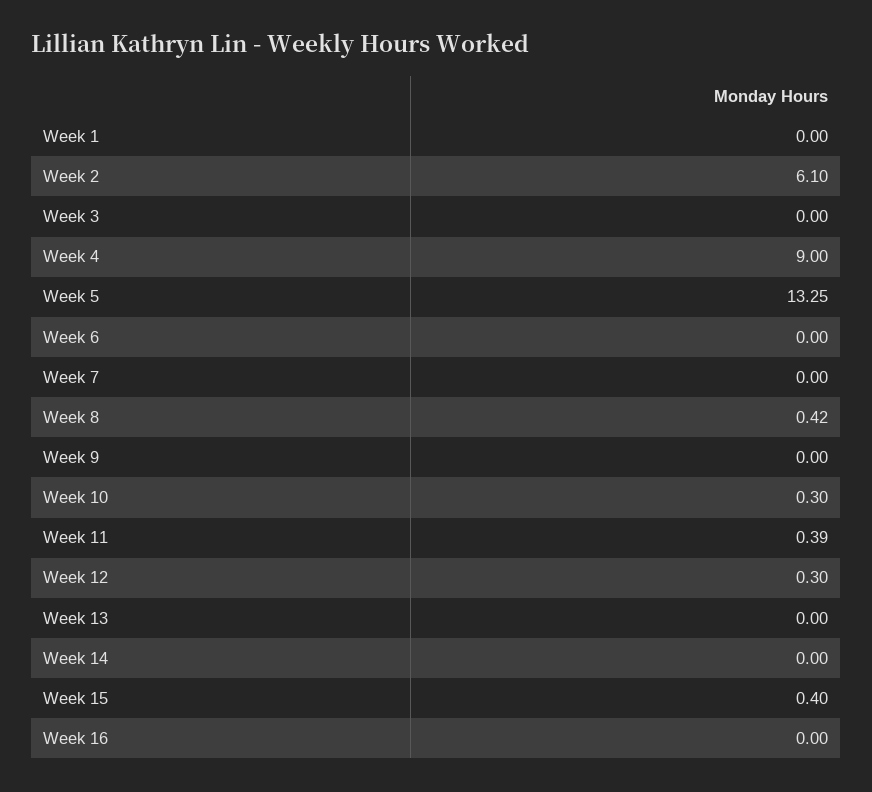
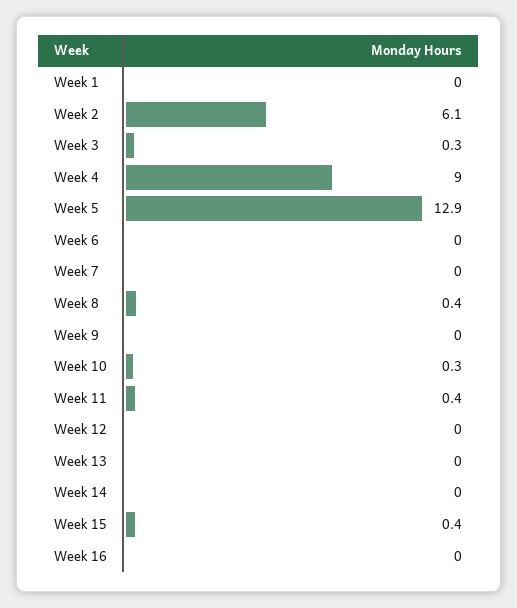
Week 3: 0 -> 0.3
Week 5: 13.25 -> 12.9
Week 12: 0.3 -> 0

